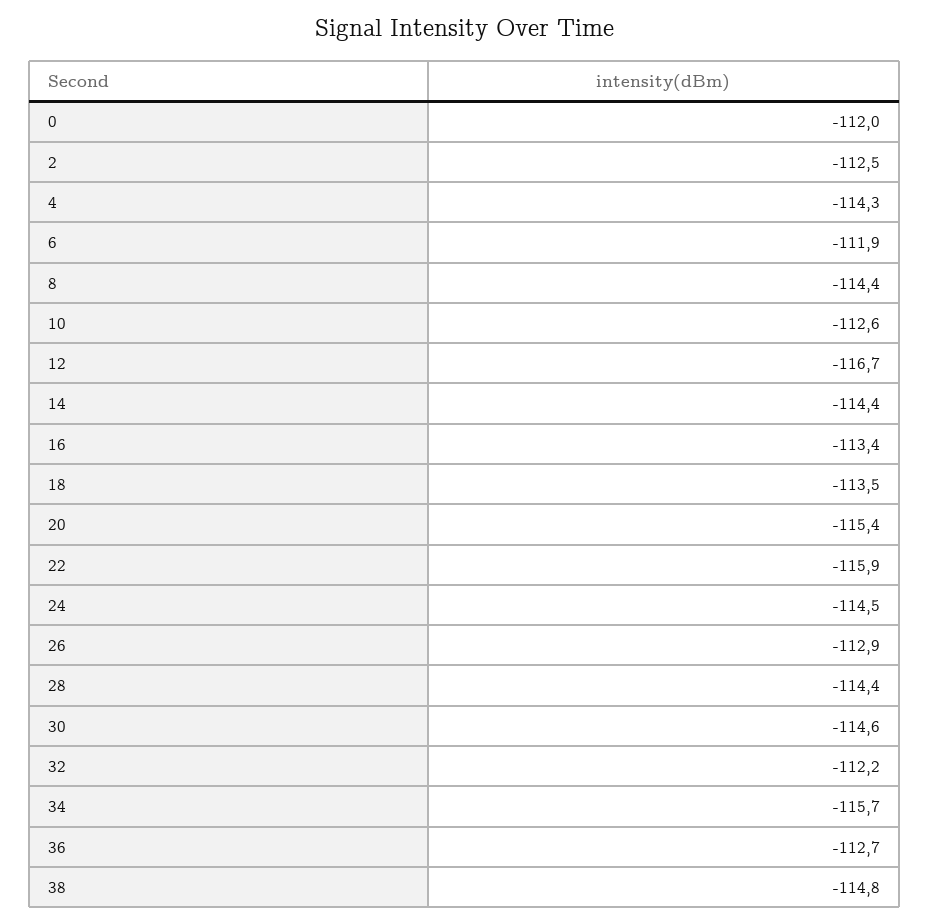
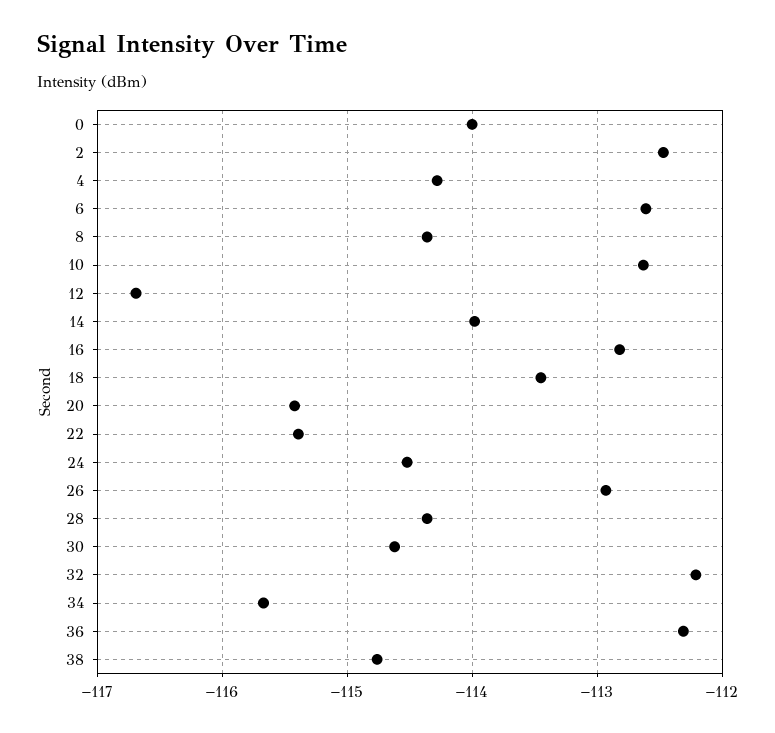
0: -112 -> -114
6: -111.9 -> -112.6
14: -114.4 -> -114
16: -113.4 -> -112.8
22: -115.9 -> -115.4
36: -112.7 -> -112.3

